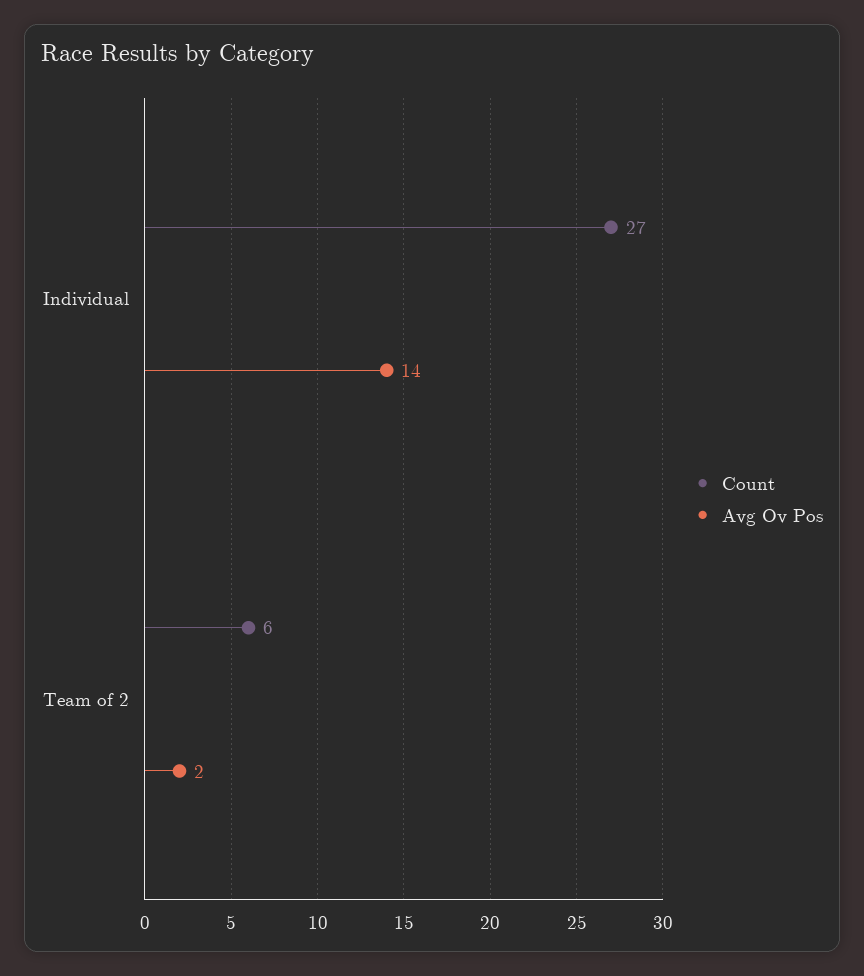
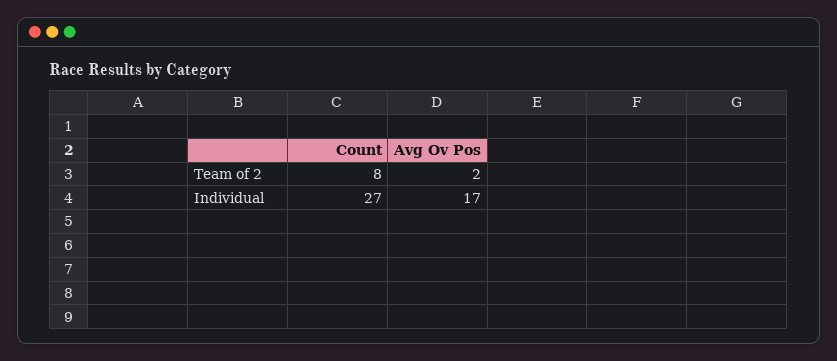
Avg Ov Pos, Individual: 14 -> 17
Count, Team of 2: 6 -> 8

